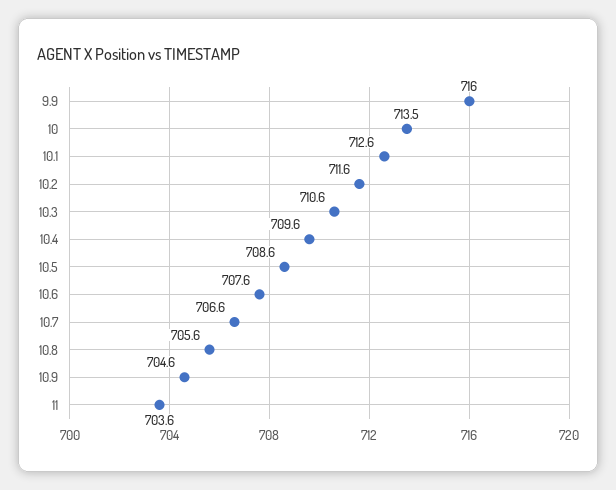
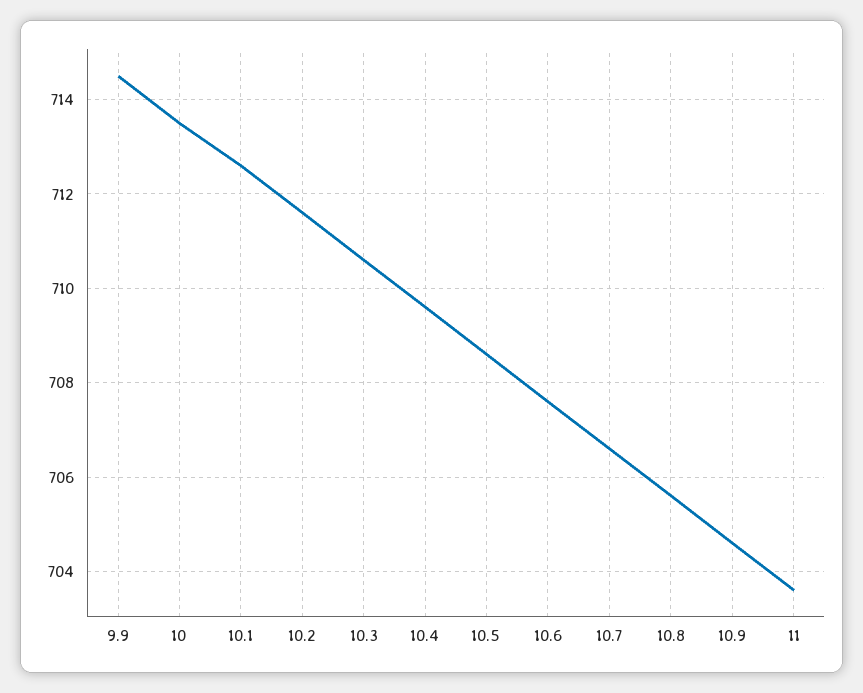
9.9: 716 -> 714.5

